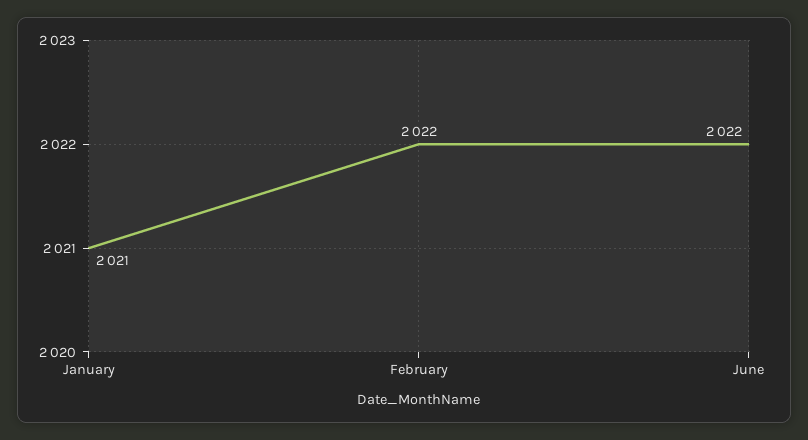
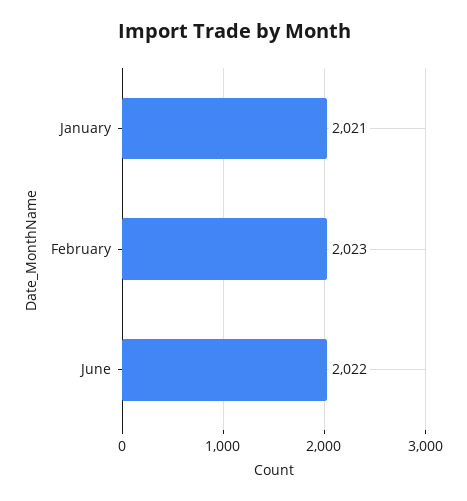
February: 2022 -> 2023

